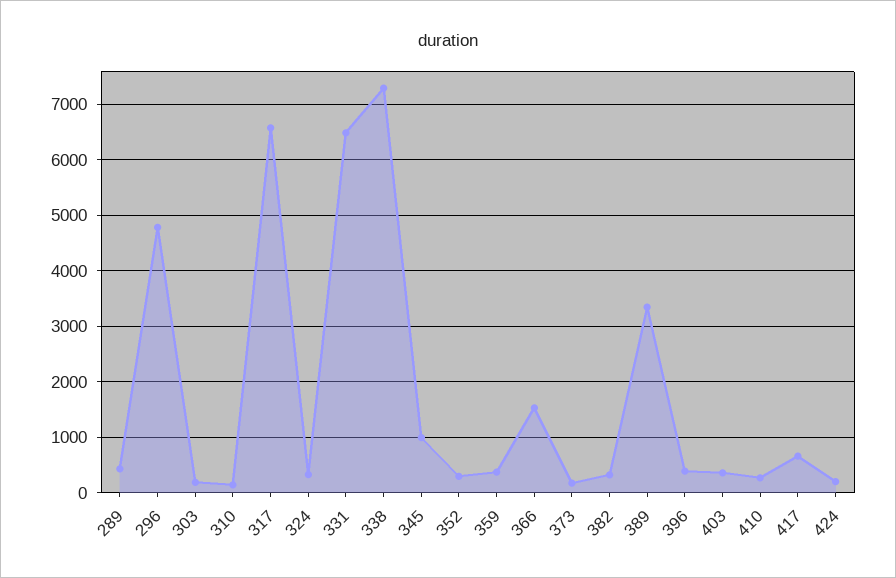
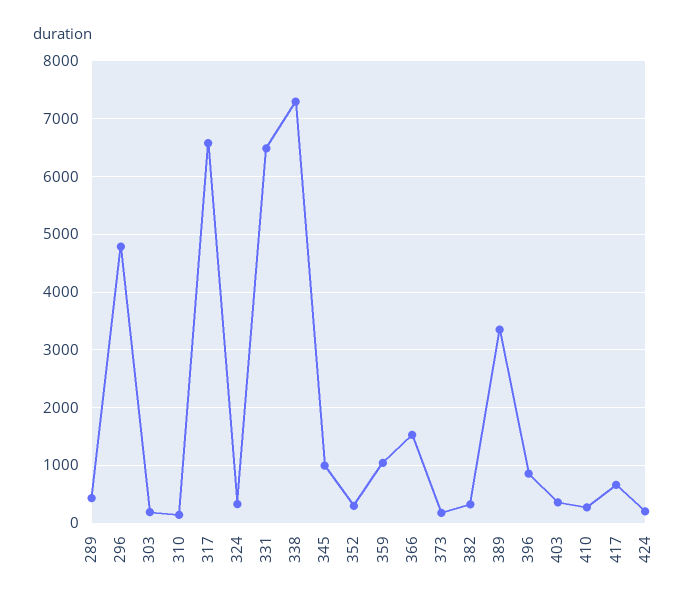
359: 400 -> 1000
396: 400 -> 800

